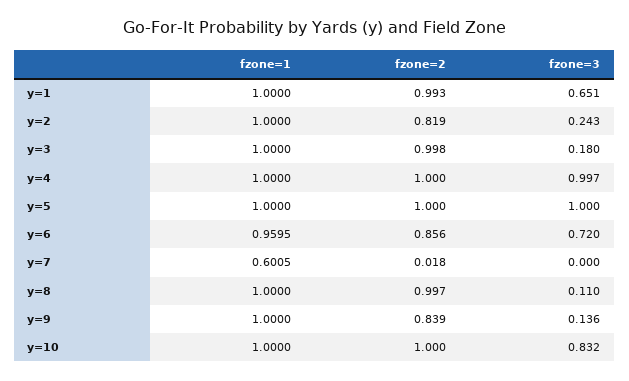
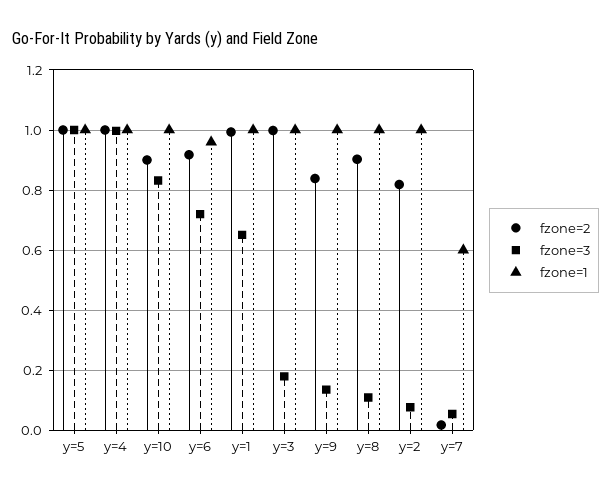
fzone=3, y=2: 0.243 -> 0.08
fzone=2, y=6: 0.856 -> 0.92
fzone=3, y=7: 0 -> 0.06
fzone=2, y=8: 0.997 -> 0.9
fzone=2, y=10: 1 -> 0.9

